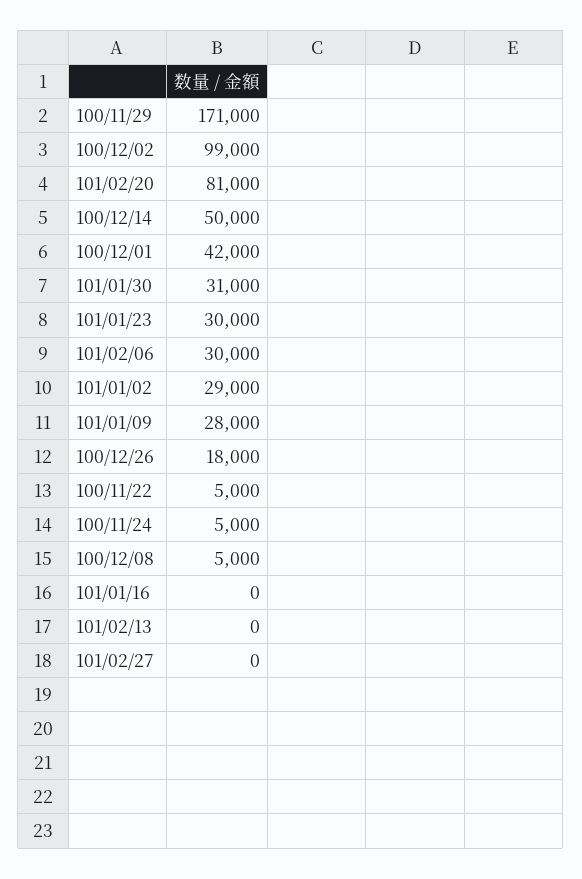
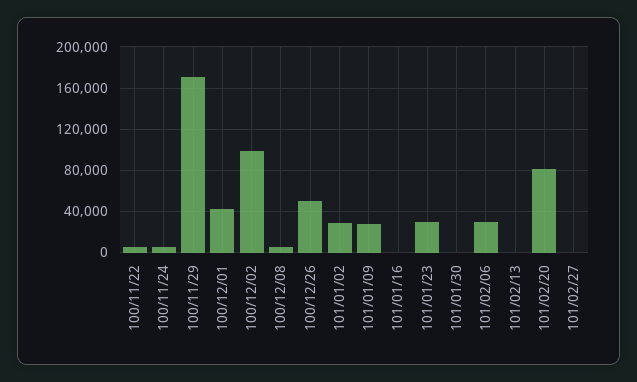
100/12/14: 50000 -> none
101/01/30: 31000 -> 0
100/12/26: 18000 -> 50000

